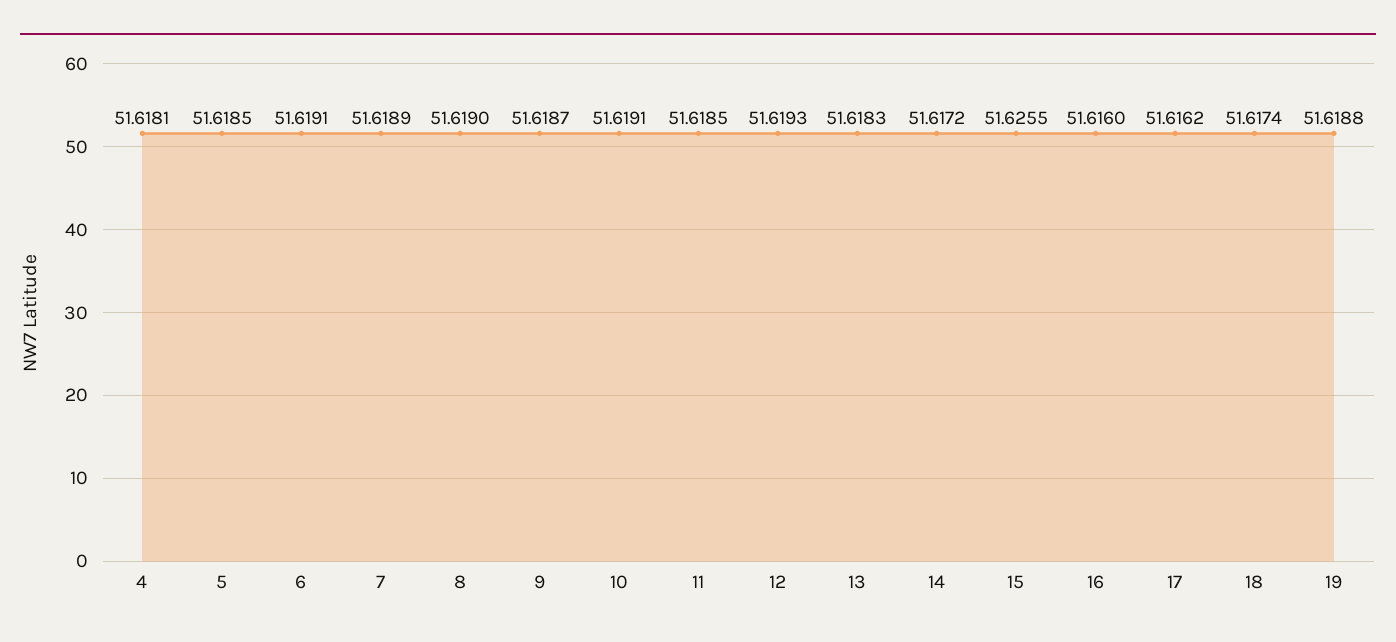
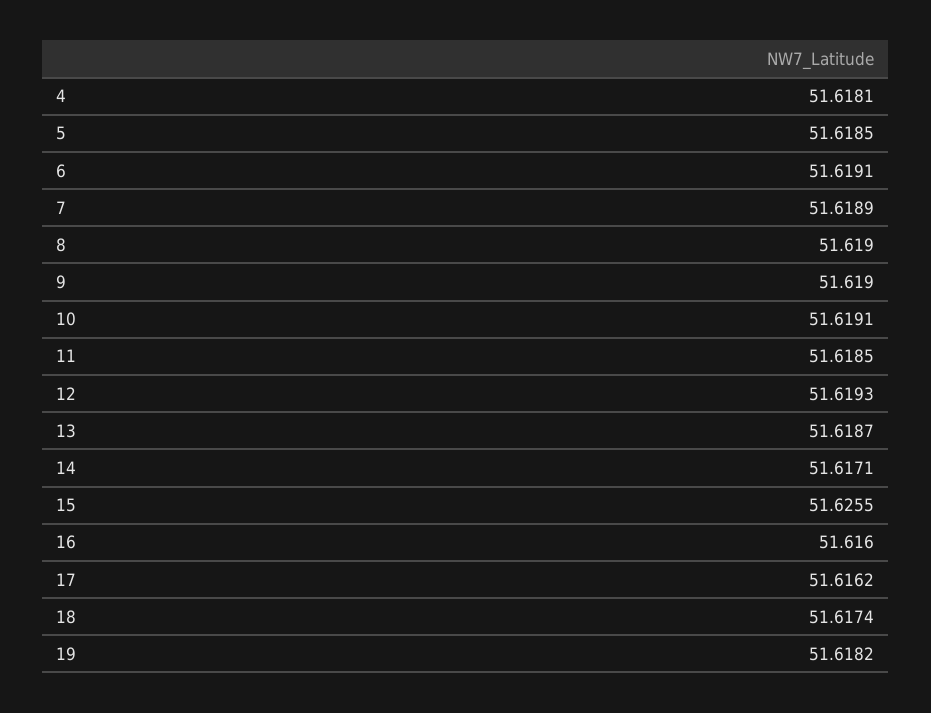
9: 51.6187 -> 51.619
13: 51.6183 -> 51.6187
14: 51.6172 -> 51.6171
19: 51.6188 -> 51.6182

